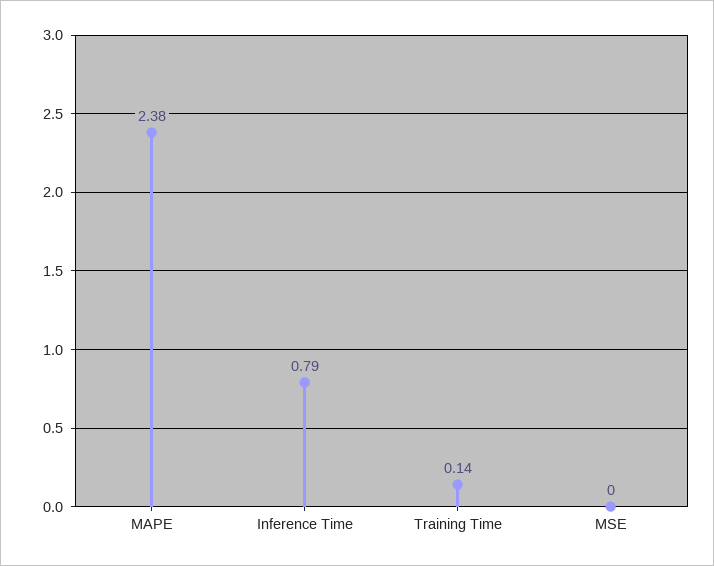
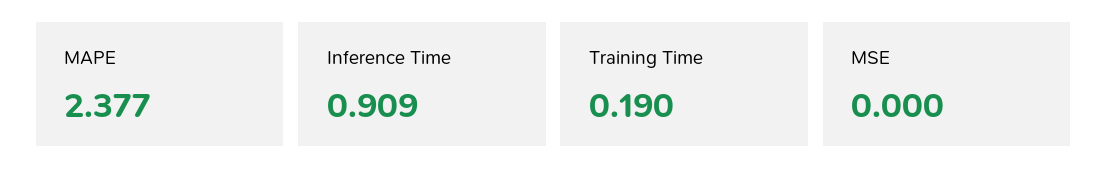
Inference Time: 0.79 -> 0.909
Training Time: 0.14 -> 0.19

